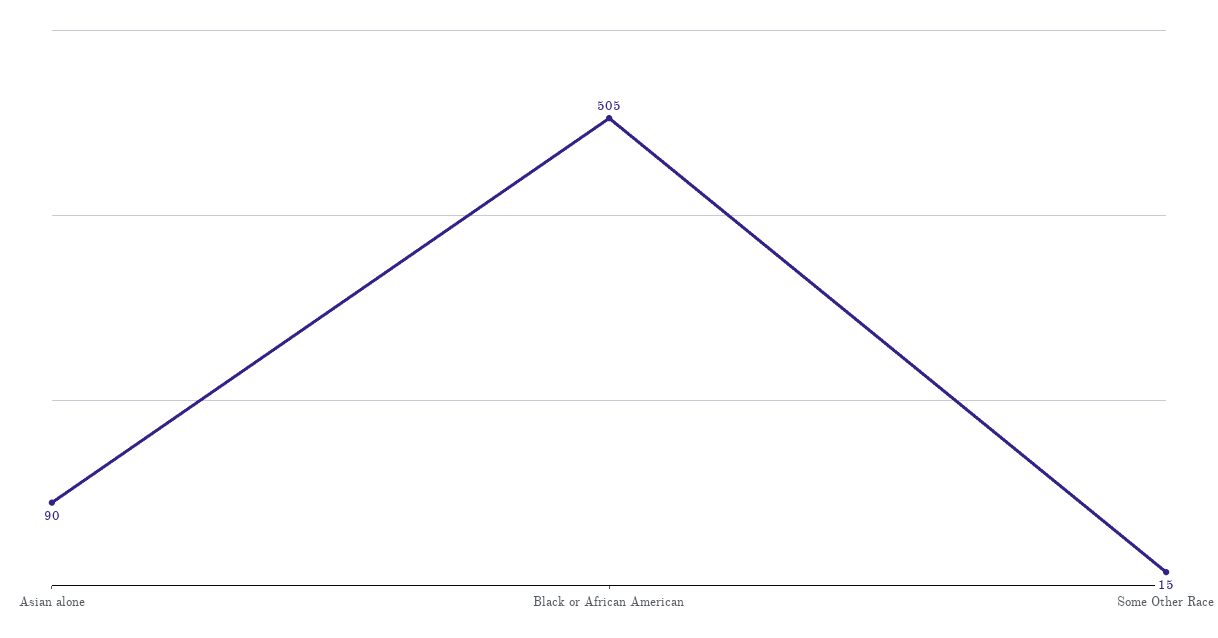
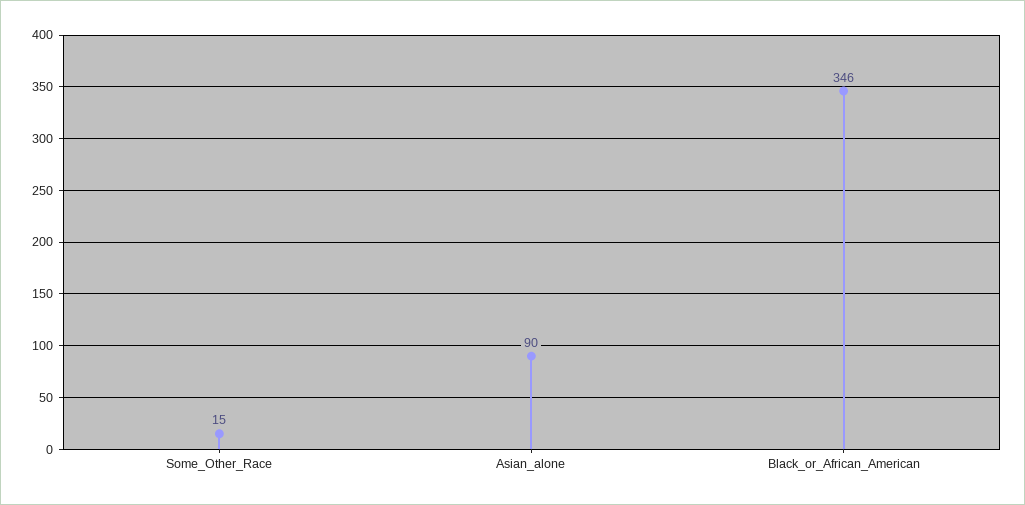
Black or African American: 505 -> 346

